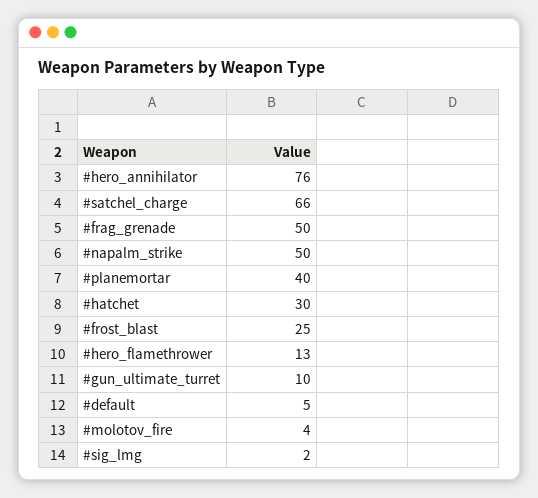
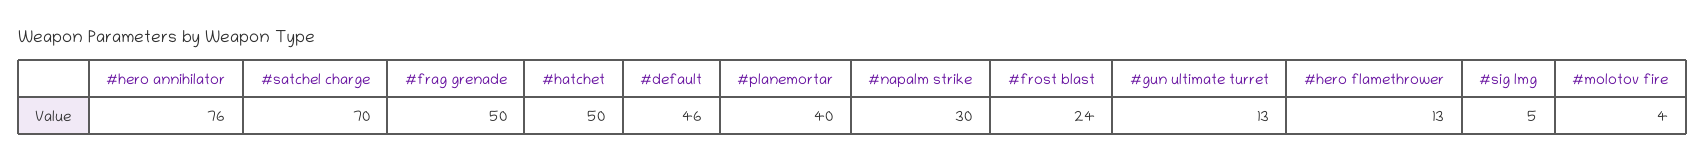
#satchel_charge: 66 -> 70
#napalm_strike: 50 -> 30
#hatchet: 30 -> 50
#frost_blast: 25 -> 24
#gun_ultimate_turret: 10 -> 13
#default: 5 -> 46
#sig_lmg: 2 -> 5

